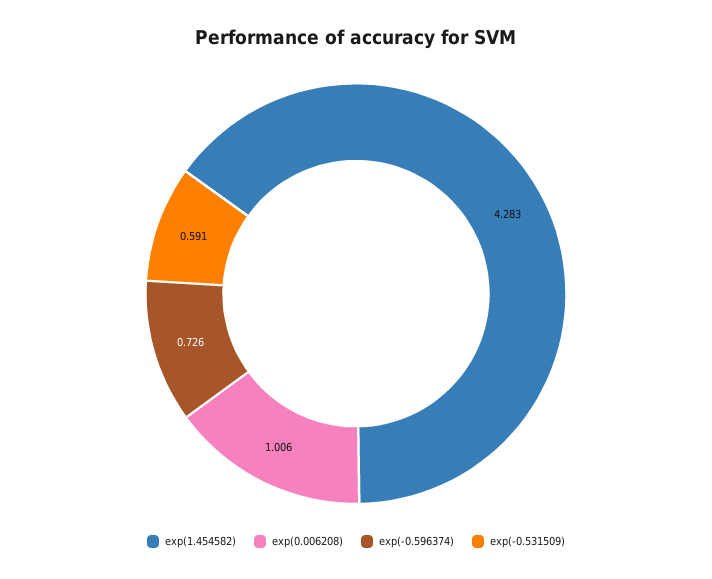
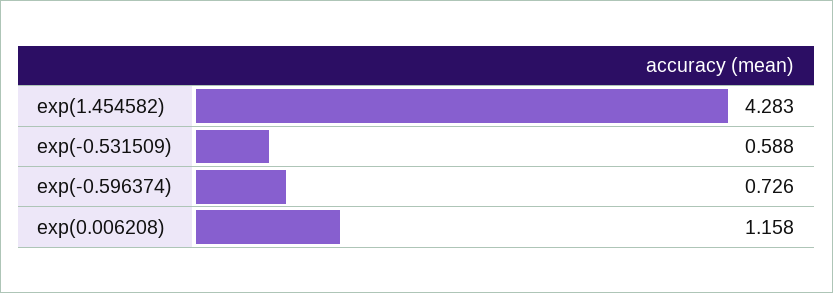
exp(0.006208): 1.006 -> 1.158
exp(-0.531509): 0.591 -> 0.588

